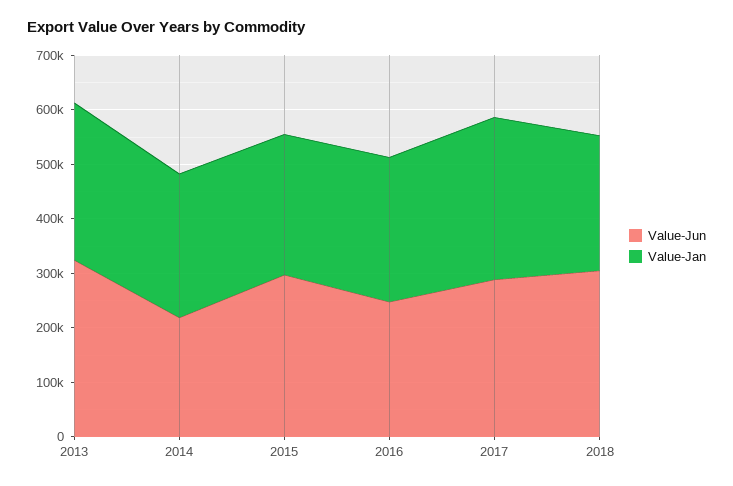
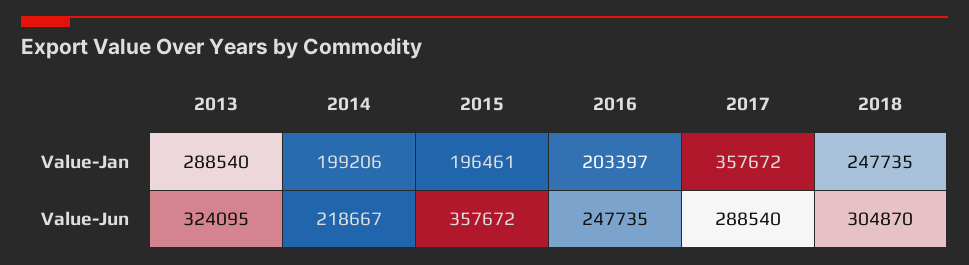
Value-Jan, 2014: 260000 -> 199206
Value-Jun, 2015: 300000 -> 357672
Value-Jan, 2015: 260000 -> 196461
Value-Jan, 2016: 260000 -> 203397
Value-Jan, 2017: 300000 -> 357672

